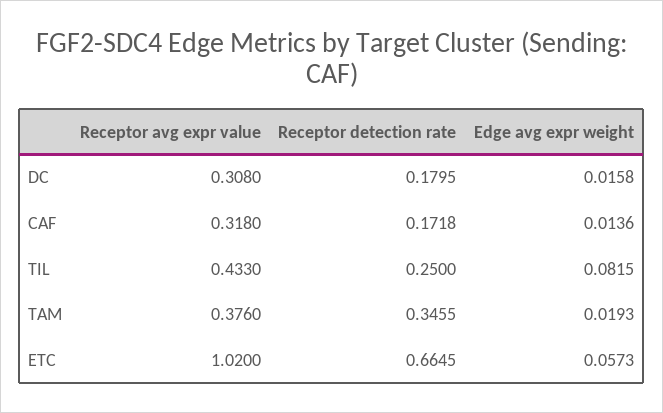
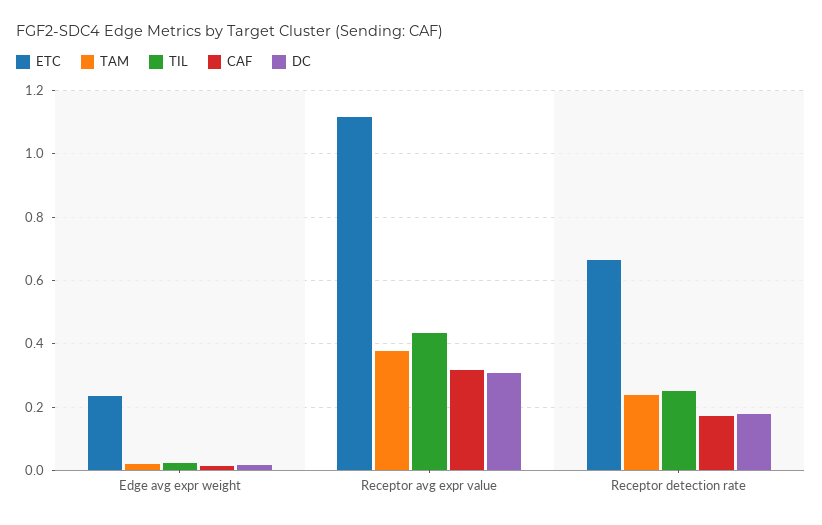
TIL, Edge avg expr weight: 0.0815 -> 0.02
TAM, Receptor detection rate: 0.3455 -> 0.24
ETC, Receptor avg expr value: 1.02 -> 1.12
ETC, Edge avg expr weight: 0.0573 -> 0.24

